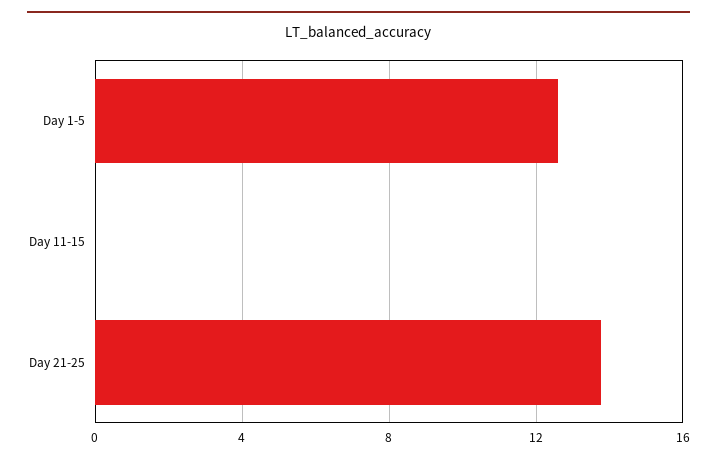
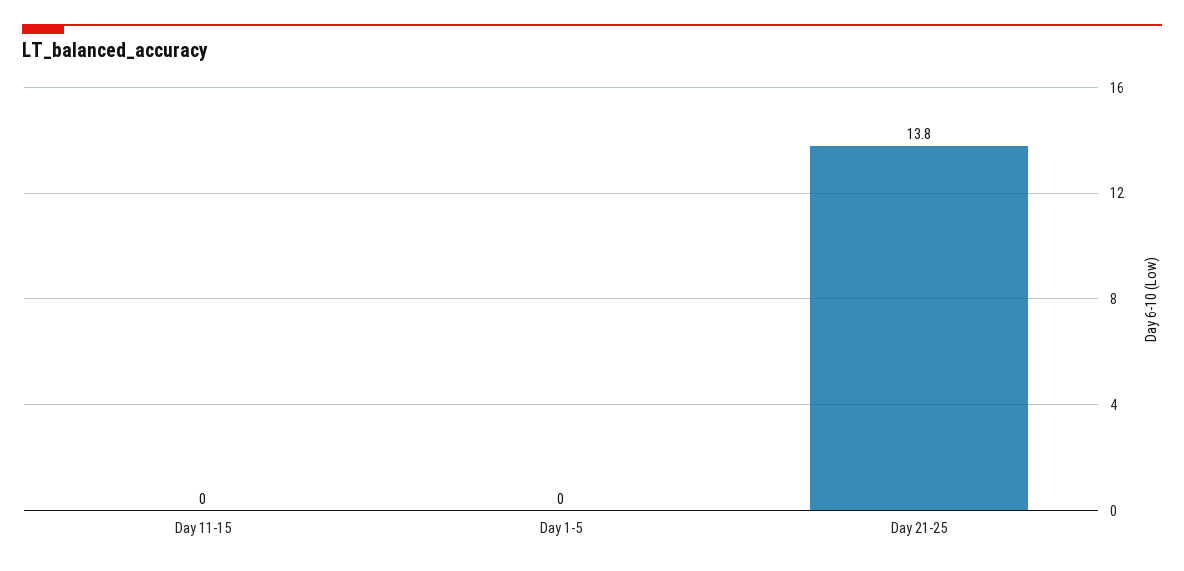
Day 1-5: 12.5 -> 0

